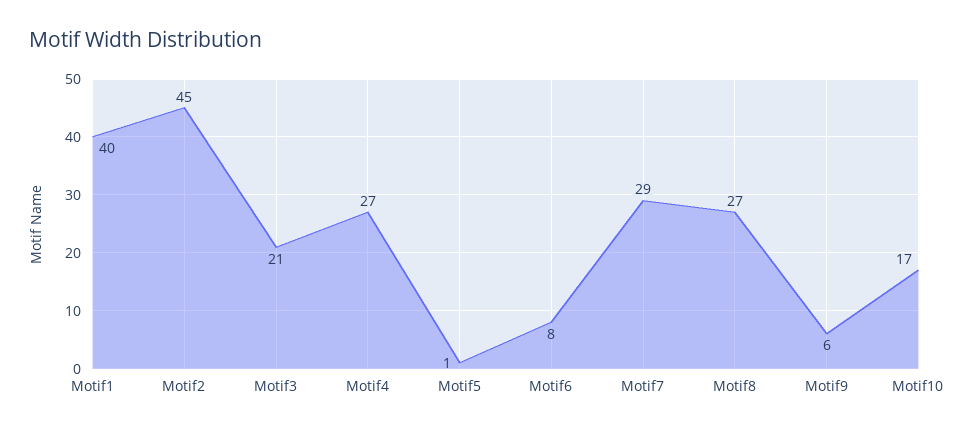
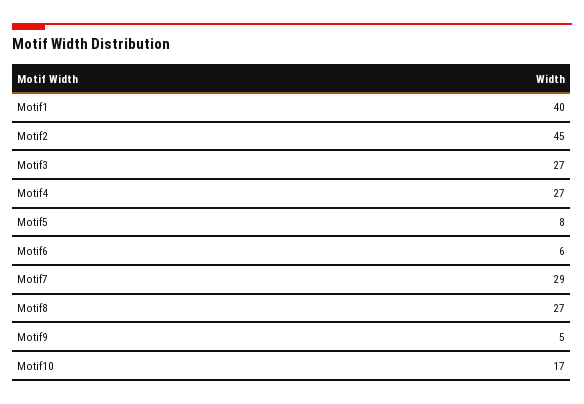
Motif3: 21 -> 27
Motif5: 1 -> 8
Motif6: 8 -> 6
Motif9: 6 -> 5

